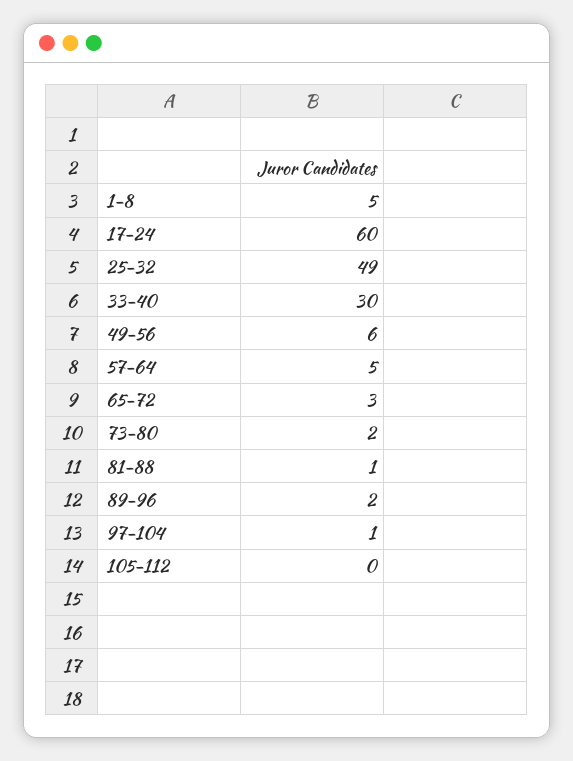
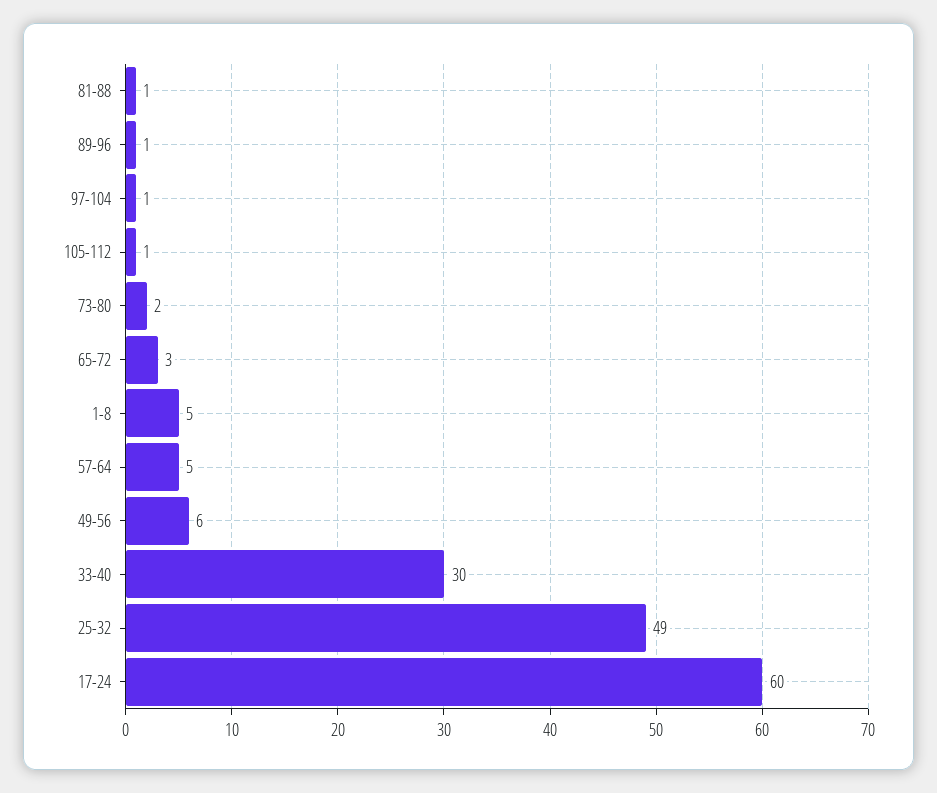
89-96: 2 -> 1
105-112: 0 -> 1

